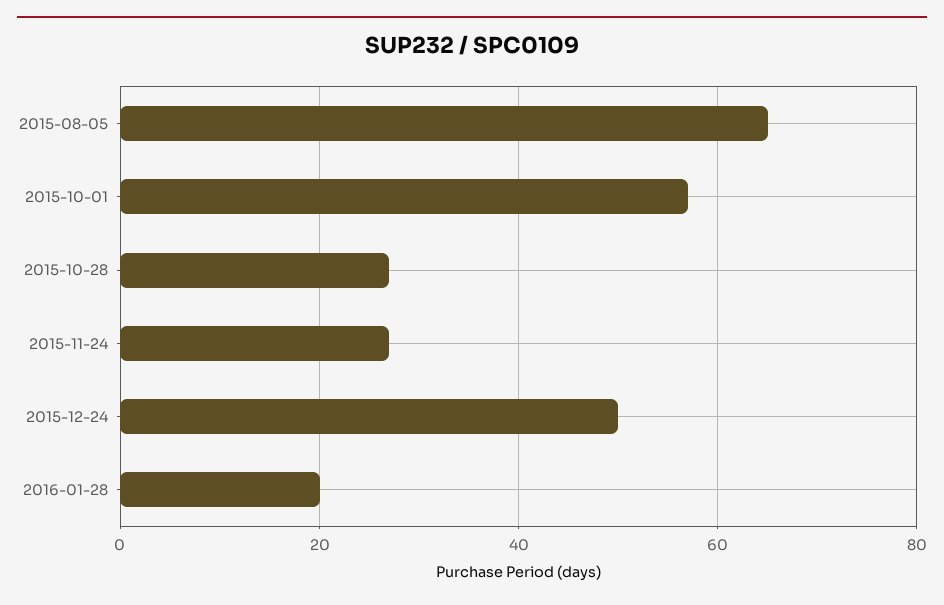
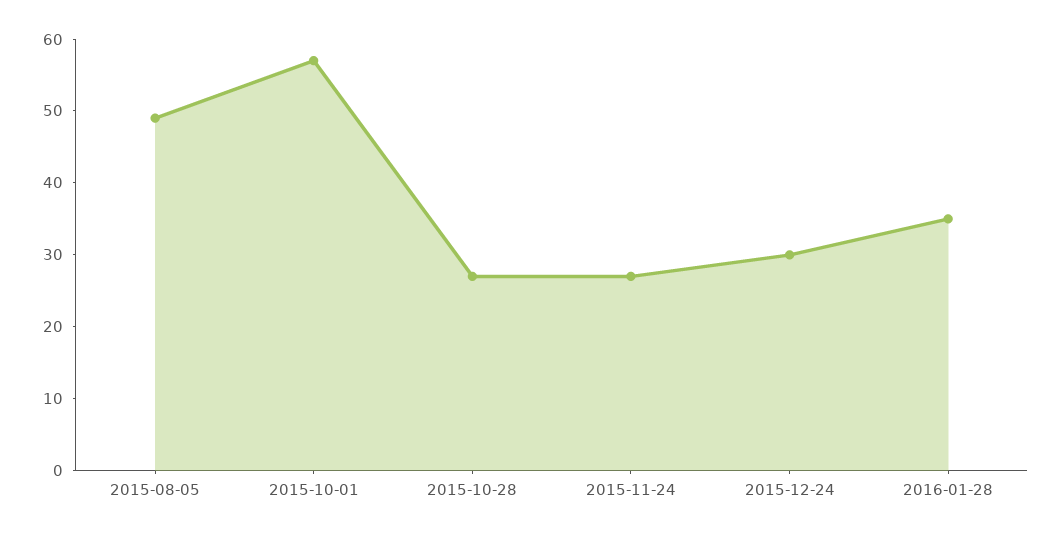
2015-08-05: 65 -> 50
2015-12-24: 50 -> 30
2016-01-28: 20 -> 35

